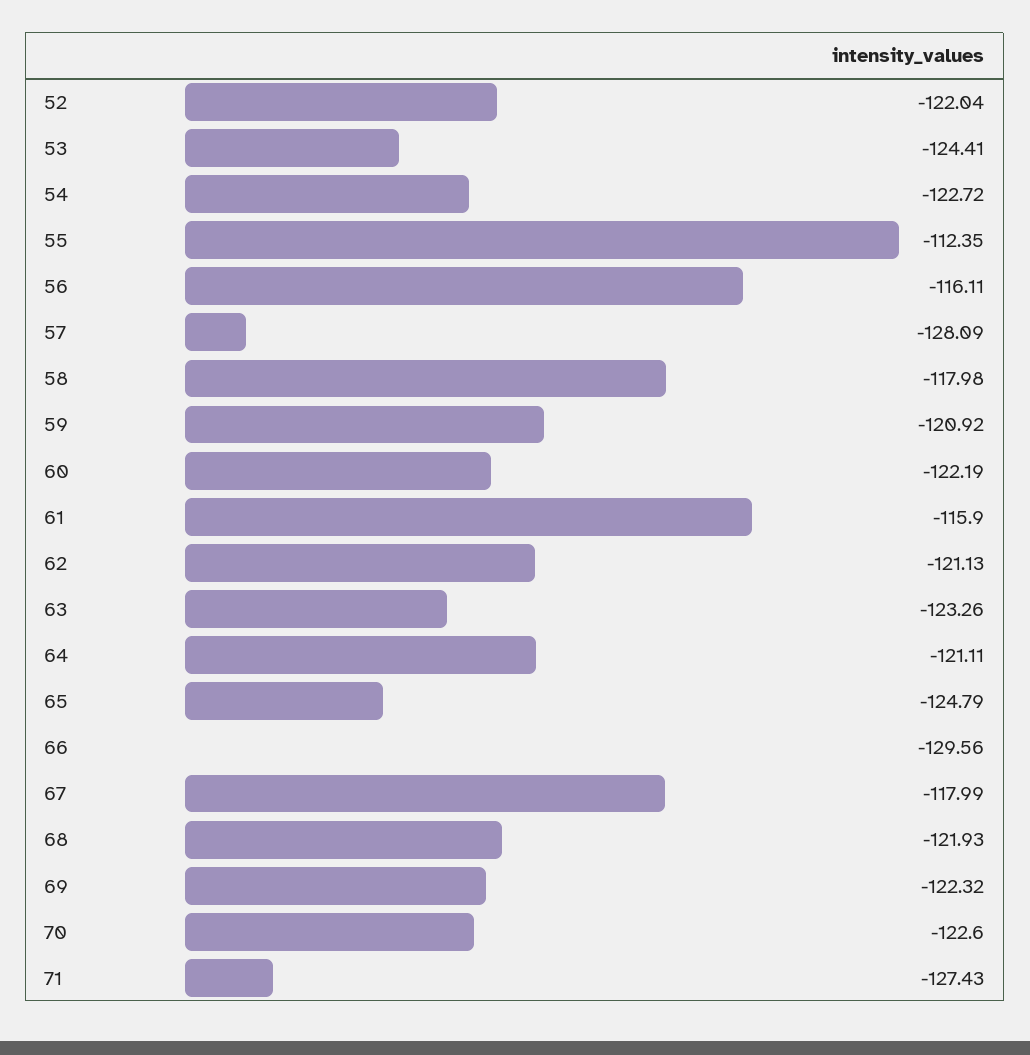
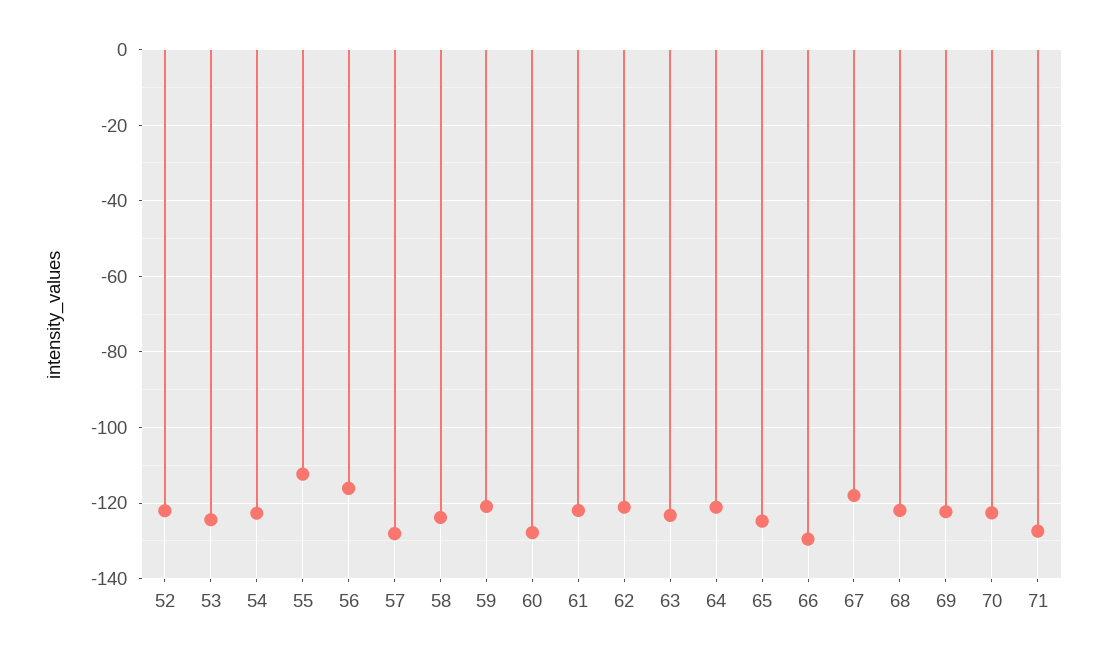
58: -117.98 -> -124
60: -122.19 -> -128
61: -115.9 -> -122

